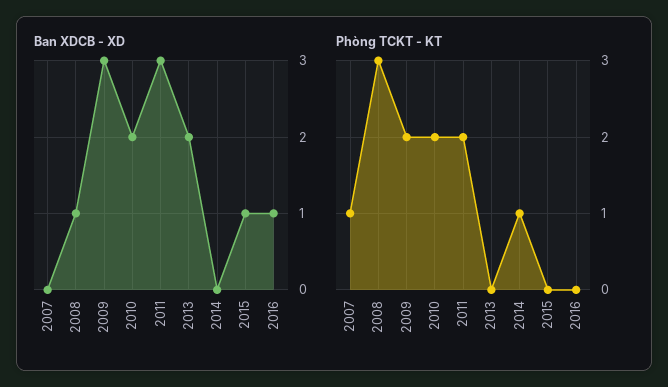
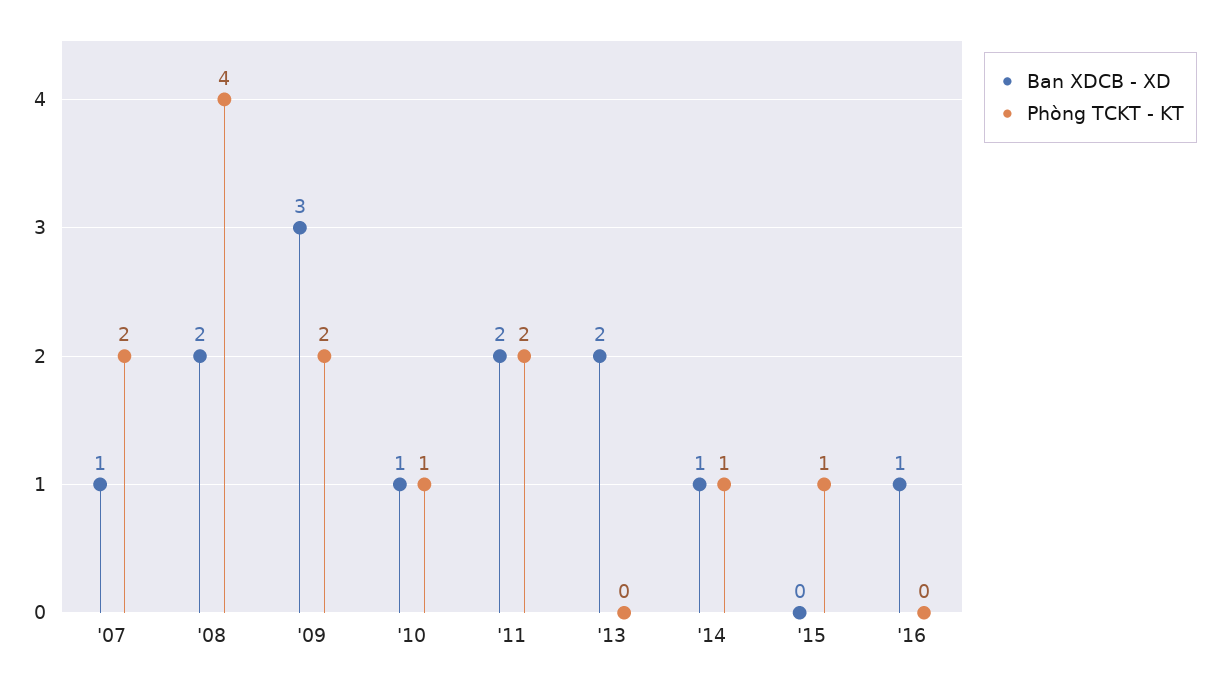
Ban XDCB - XD, 2007: 0 -> 1
Ban XDCB - XD, 2008: 1 -> 2
Ban XDCB - XD, 2010: 2 -> 1
Ban XDCB - XD, 2011: 3 -> 2
Ban XDCB - XD, 2014: 0 -> 1
Ban XDCB - XD, 2015: 1 -> 0
Phòng TCKT - KT, 2007: 1 -> 2
Phòng TCKT - KT, 2008: 3 -> 4
Phòng TCKT - KT, 2010: 2 -> 1
Phòng TCKT - KT, 2015: 0 -> 1

